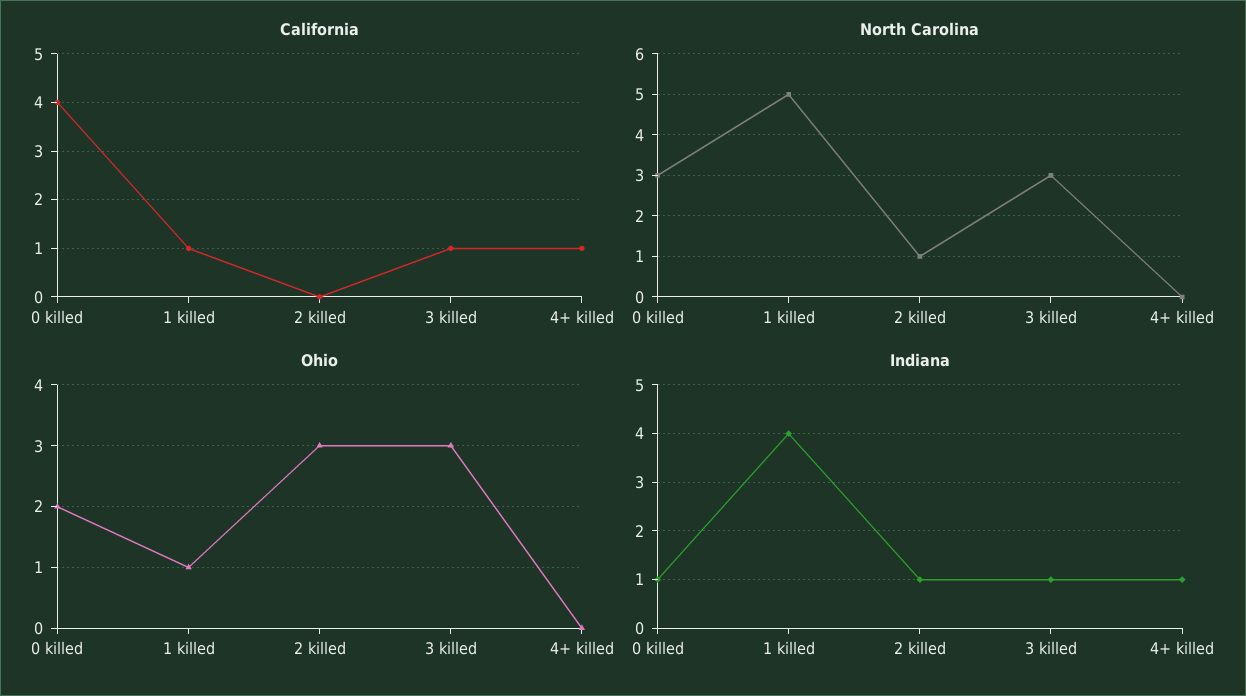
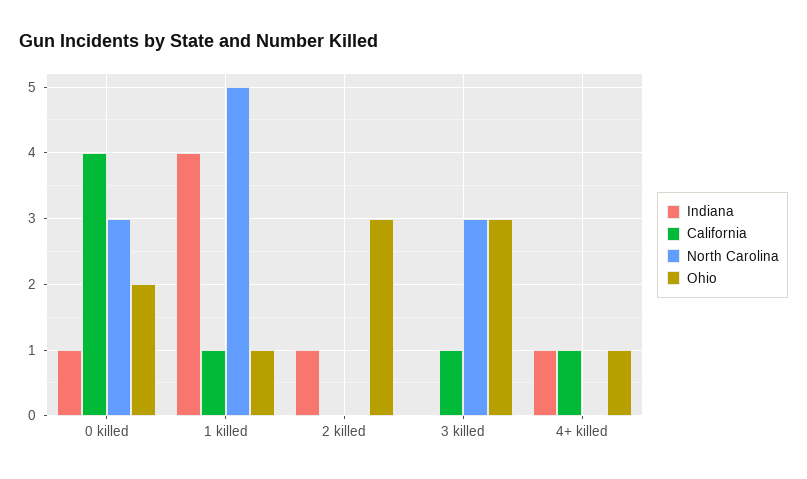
North Carolina, 2 killed: 1 -> 0
Ohio, 4+ killed: 0 -> 1
Indiana, 3 killed: 1 -> 0

